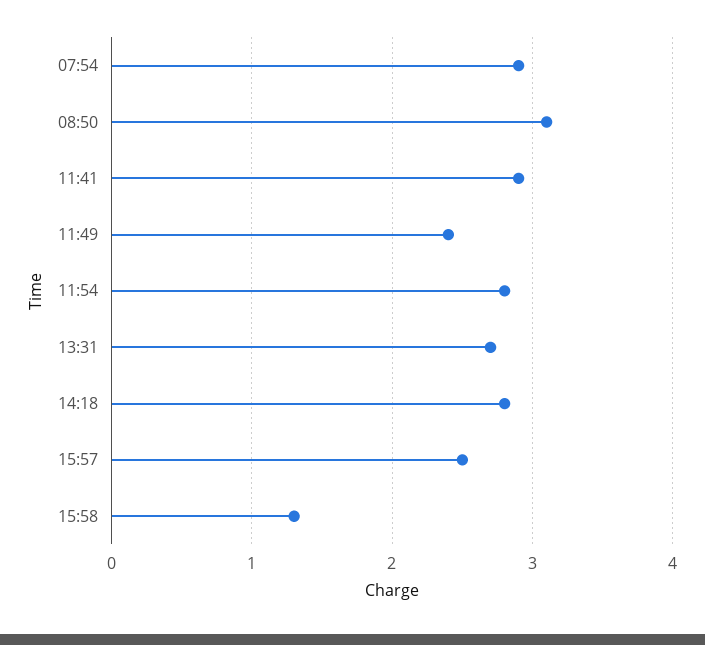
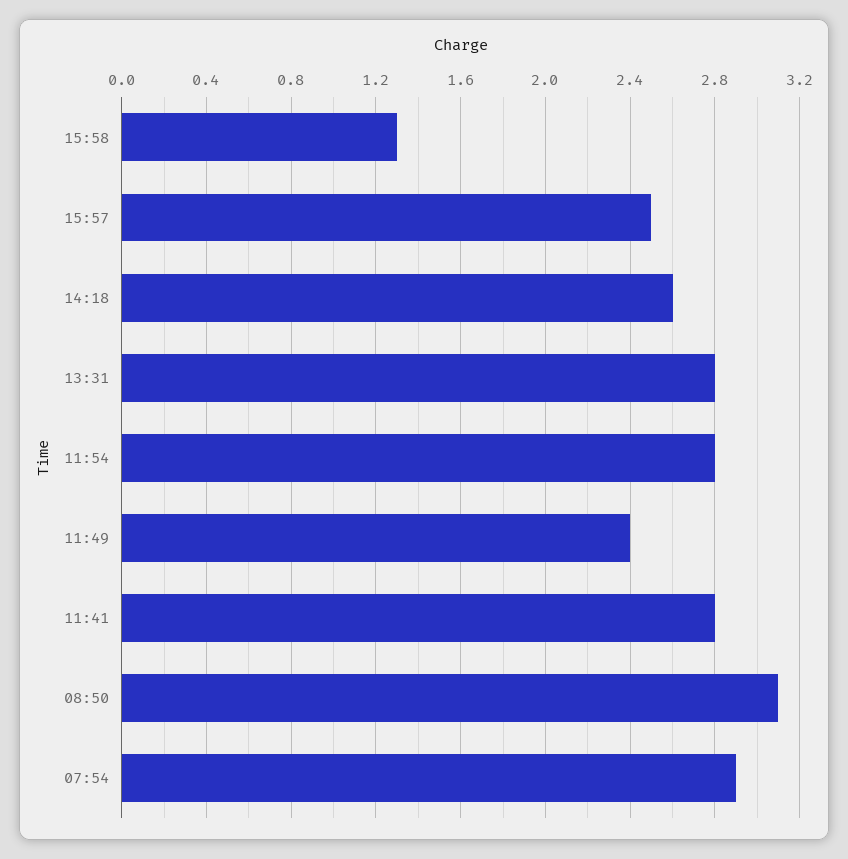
11:41: 2.9 -> 2.8
13:31: 2.7 -> 2.8
14:18: 2.8 -> 2.6

